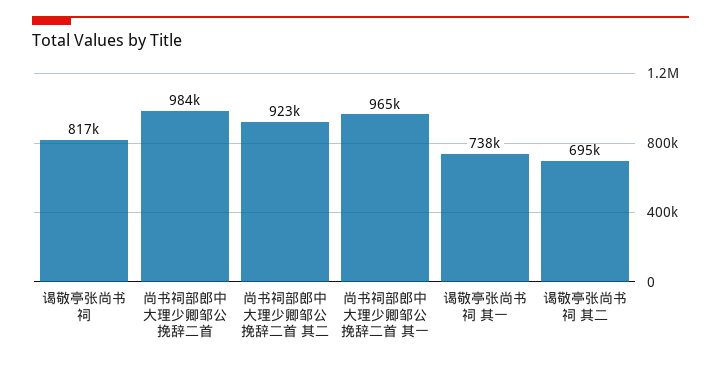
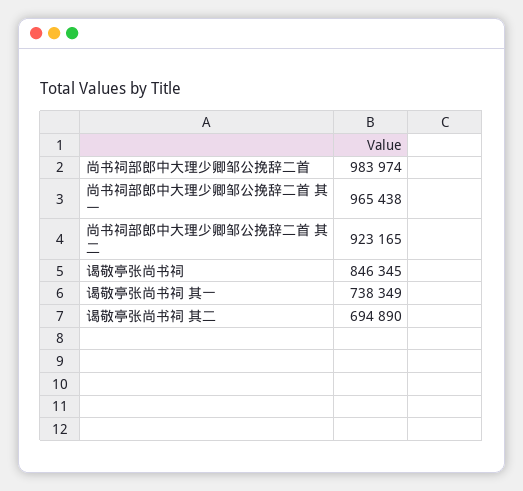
谒敬亭张尚书祠: 817000 -> 846345

